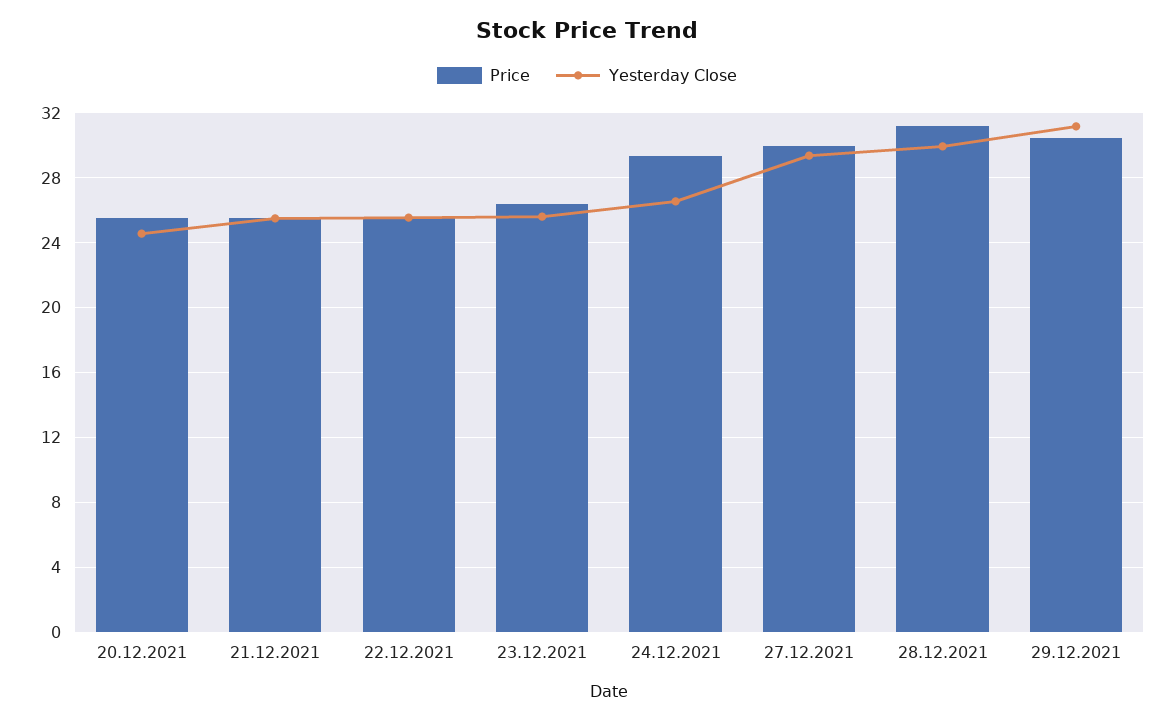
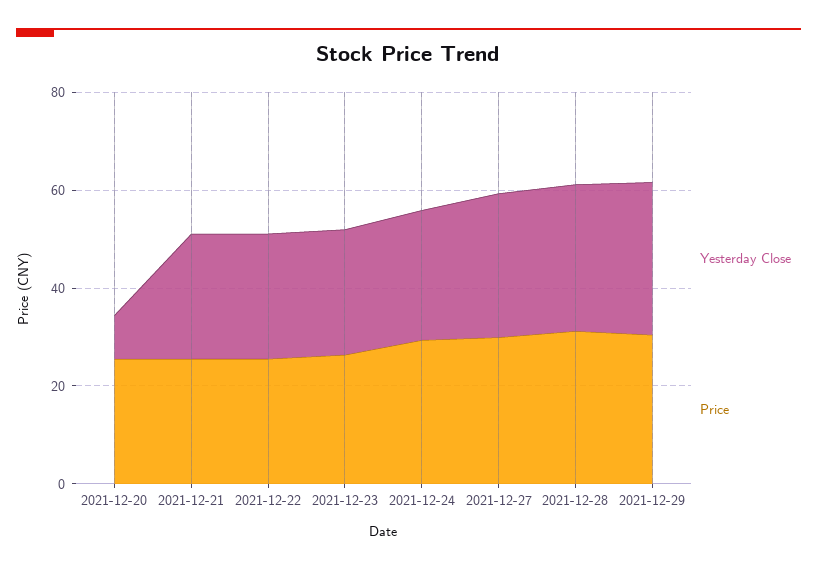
Yesterday Close, 20.12.2021: 24.5 -> 10

